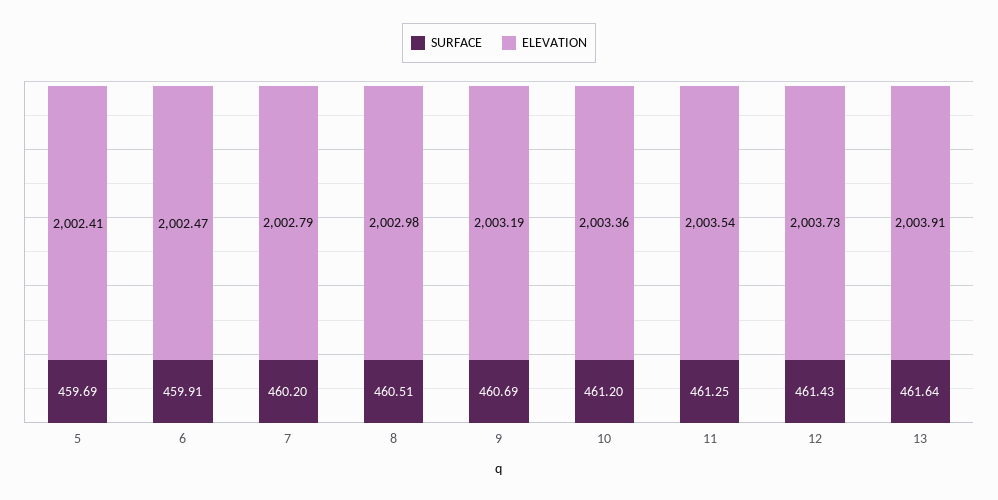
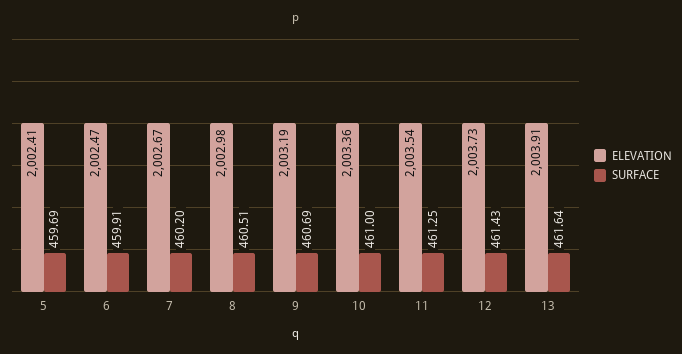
ELEVATION, 7: 2002.79 -> 2002.67
SURFACE, 10: 461.2 -> 461

